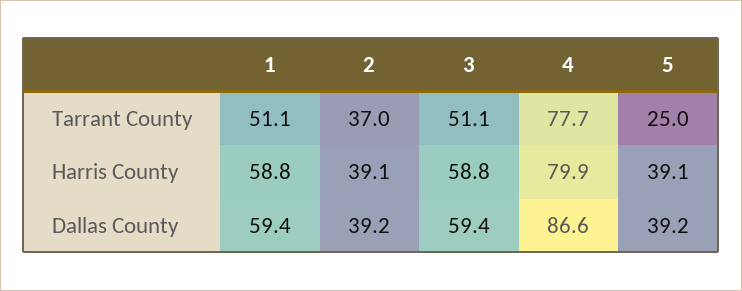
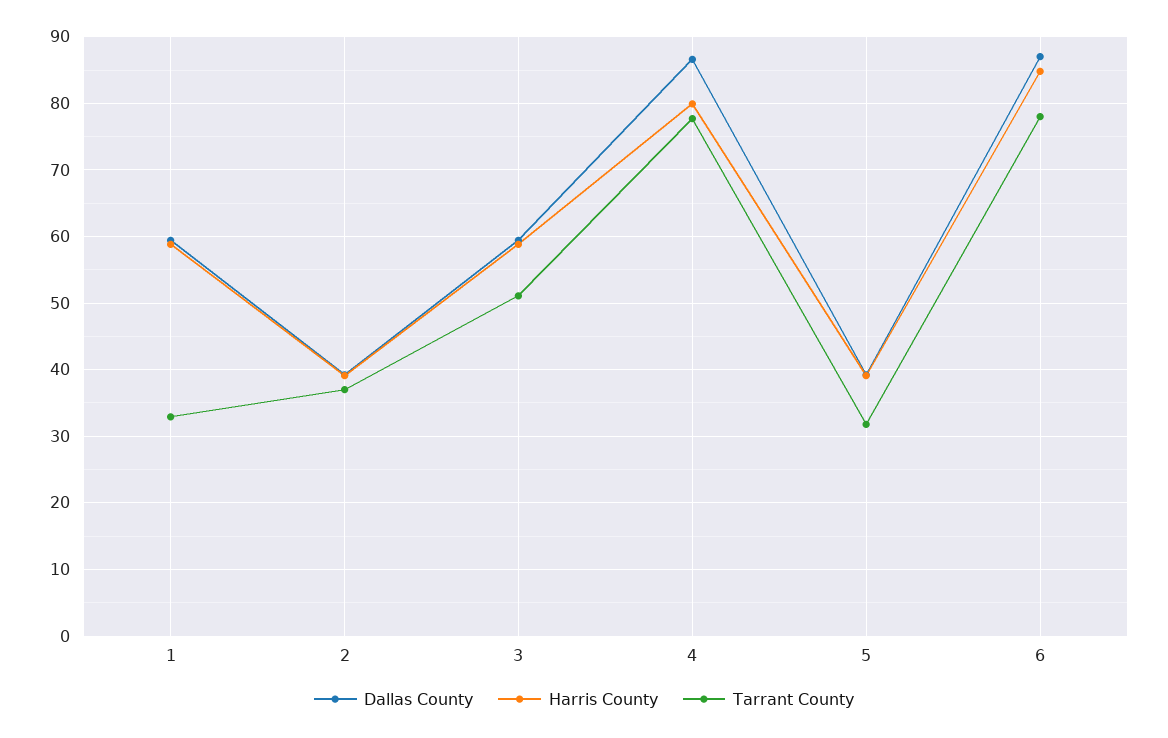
Tarrant County, 1: 51.1 -> 33
Tarrant County, 5: 25 -> 32
Dallas County, 6: none -> 87
Harris County, 6: none -> 85
Tarrant County, 6: none -> 78

